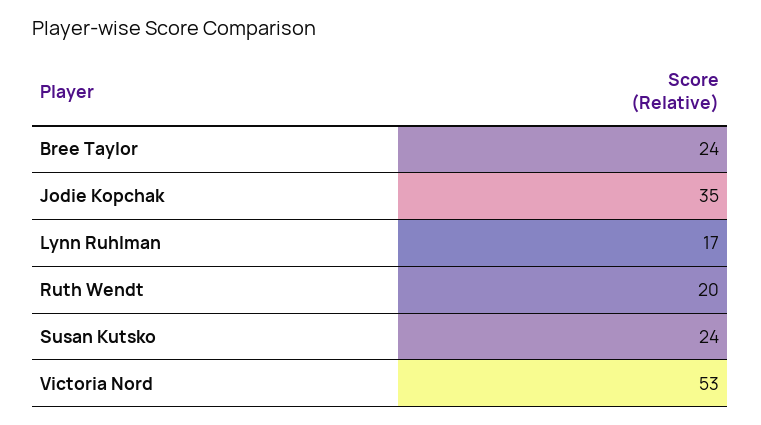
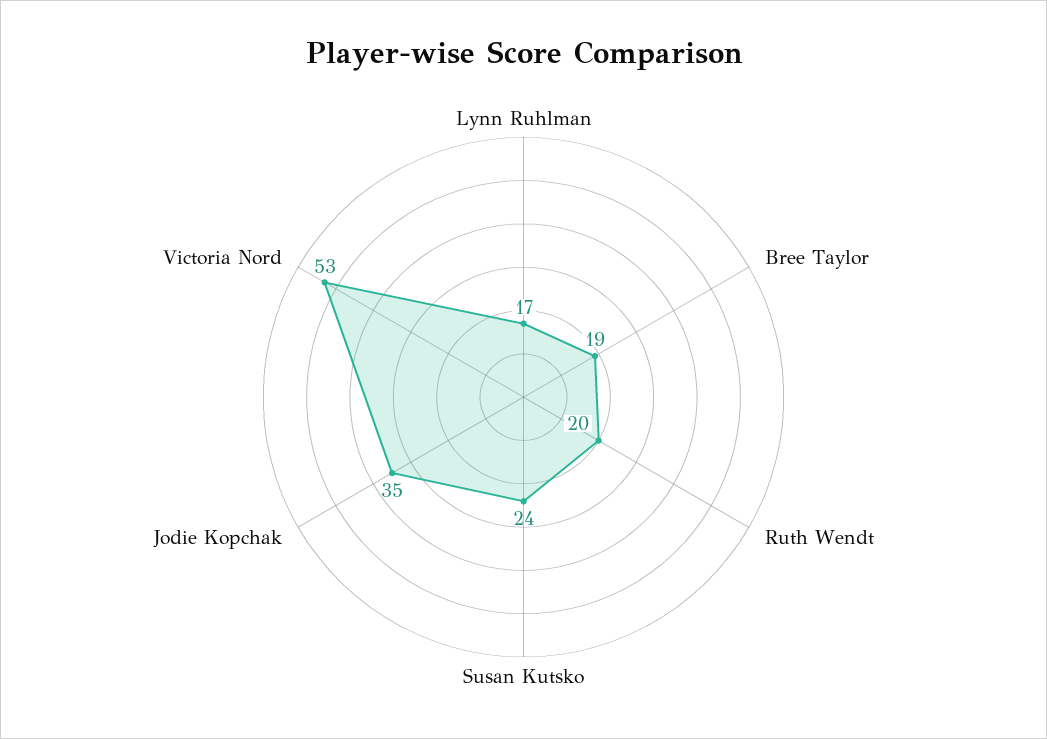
Bree Taylor: 24 -> 19

